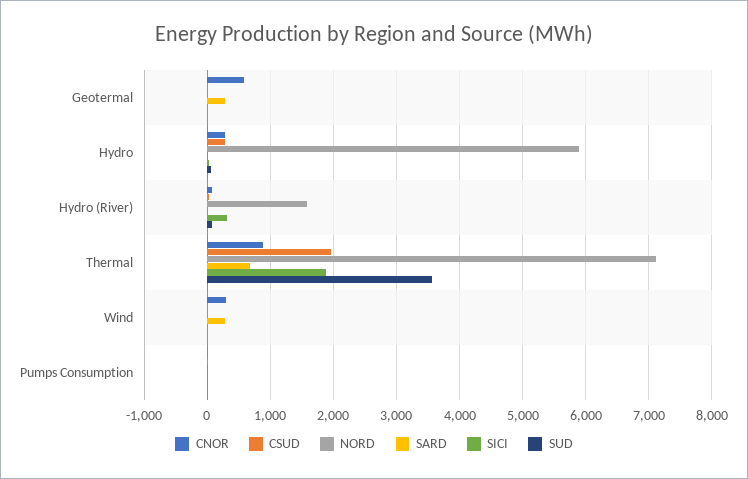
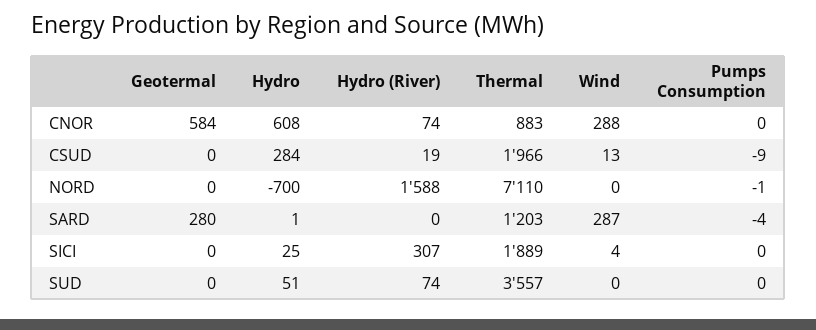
CNOR, Hydro: 300 -> 608
NORD, Hydro: 5900 -> -700
SARD, Thermal: 700 -> 1203

